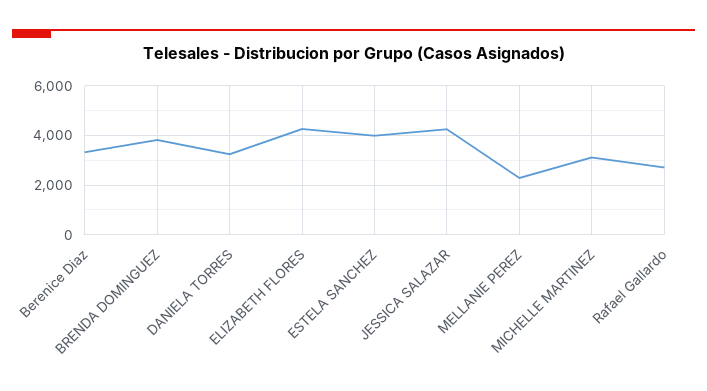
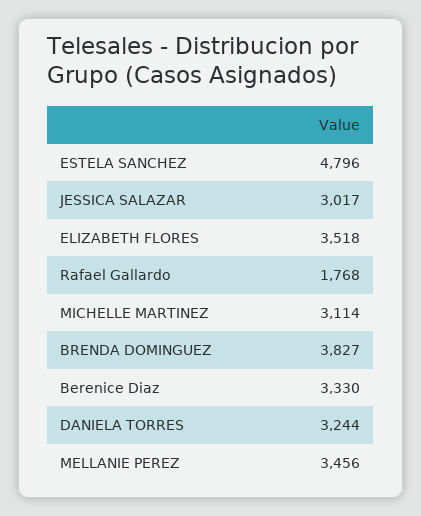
ELIZABETH FLORES: 4250 -> 3518
ESTELA SANCHEZ: 4000 -> 4796
JESSICA SALAZAR: 4250 -> 3017
MELLANIE PEREZ: 2250 -> 3456
Rafael Gallardo: 2750 -> 1768

